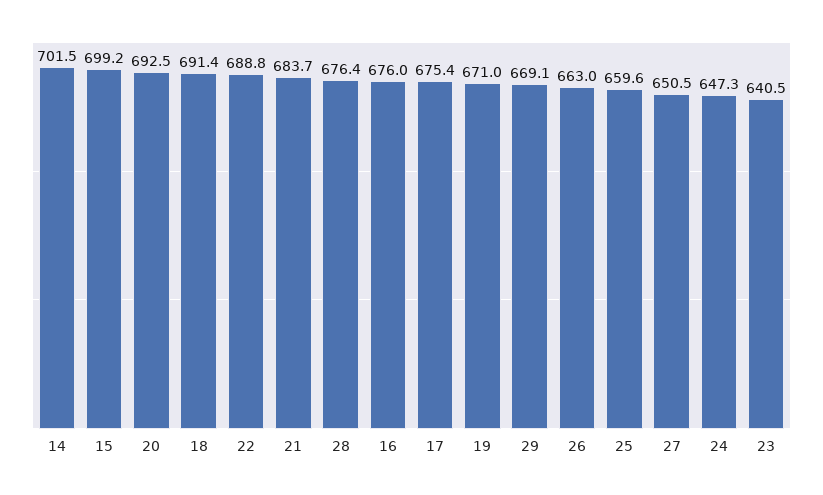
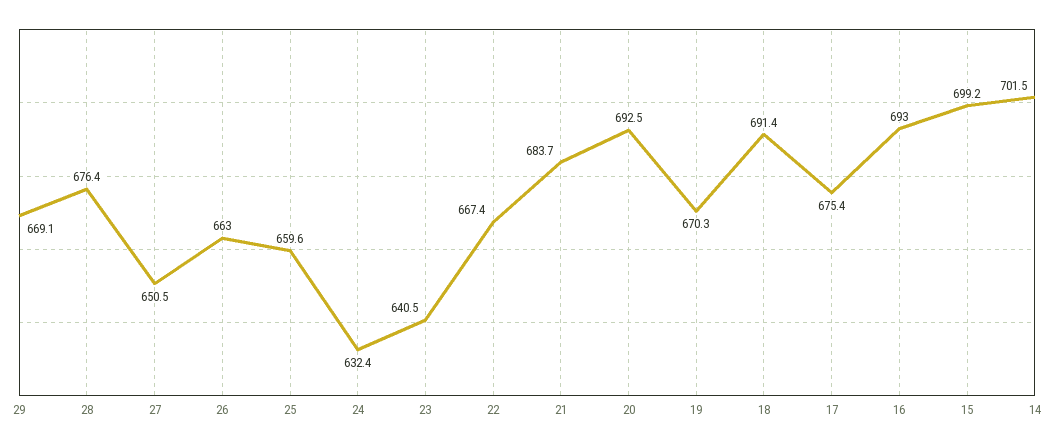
22: 688.8 -> 667.4
16: 676 -> 693
19: 671 -> 670.3
24: 647.3 -> 632.4

